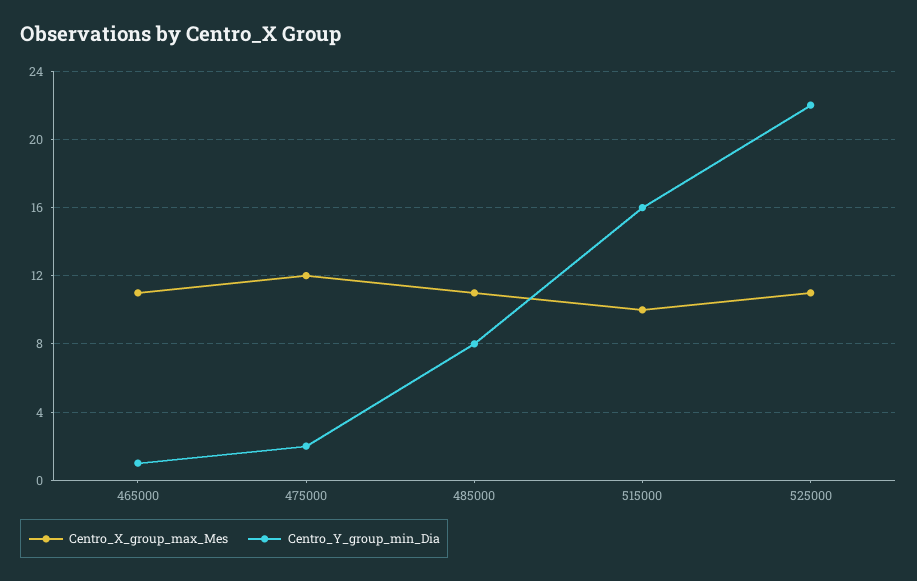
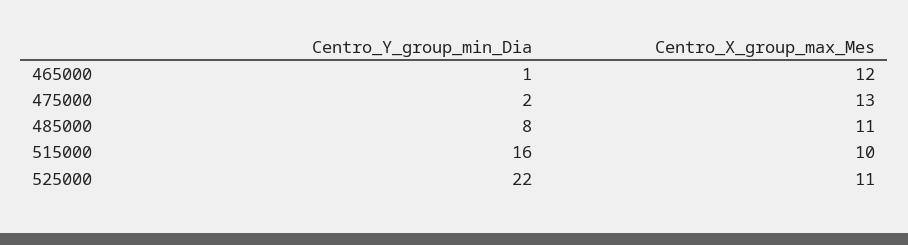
Centro_X_group_max_Mes, 465000: 11 -> 12
Centro_X_group_max_Mes, 475000: 12 -> 13

